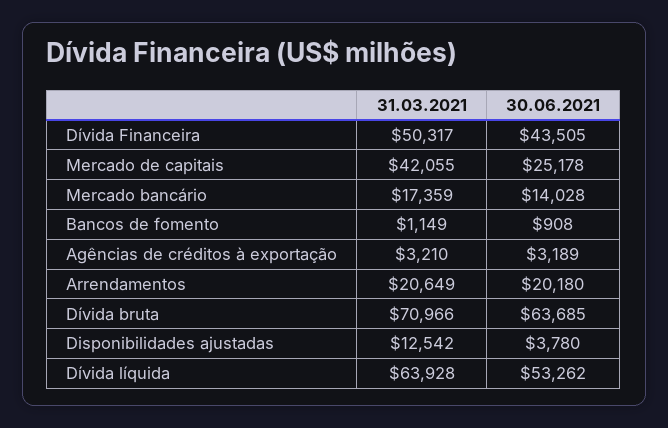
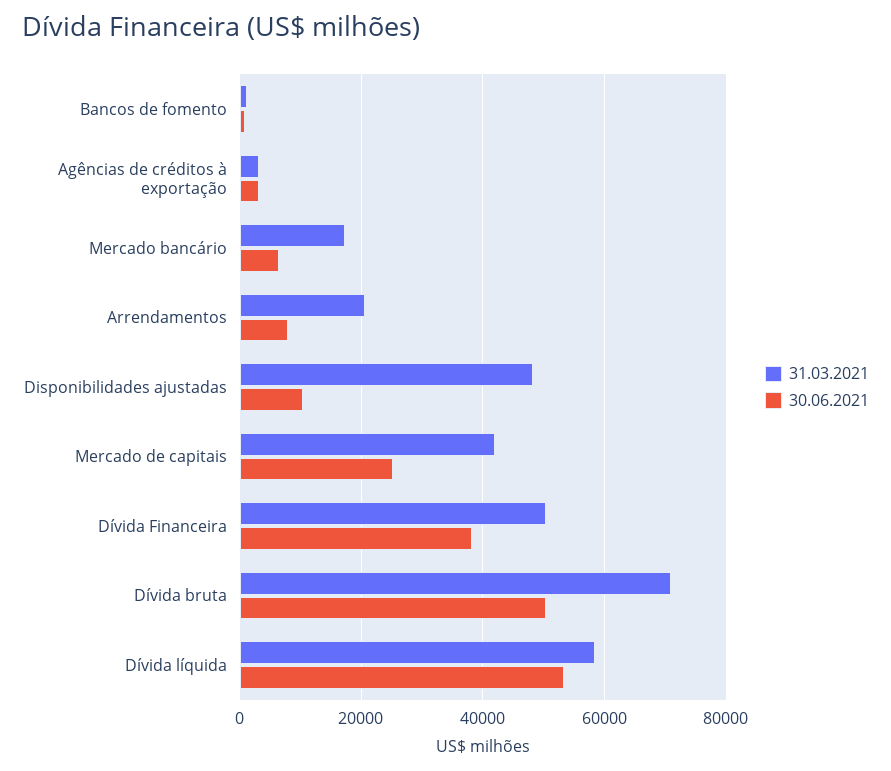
30.06.2021, Dívida Financeira: 43505 -> 38000
30.06.2021, Mercado bancário: 14028 -> 6000
30.06.2021, Arrendamentos: 20180 -> 8000
30.06.2021, Dívida bruta: 63685 -> 50000
31.03.2021, Disponibilidades ajustadas: 12542 -> 48000
30.06.2021, Disponibilidades ajustadas: 3780 -> 10000
31.03.2021, Dívida líquida: 63928 -> 58000

